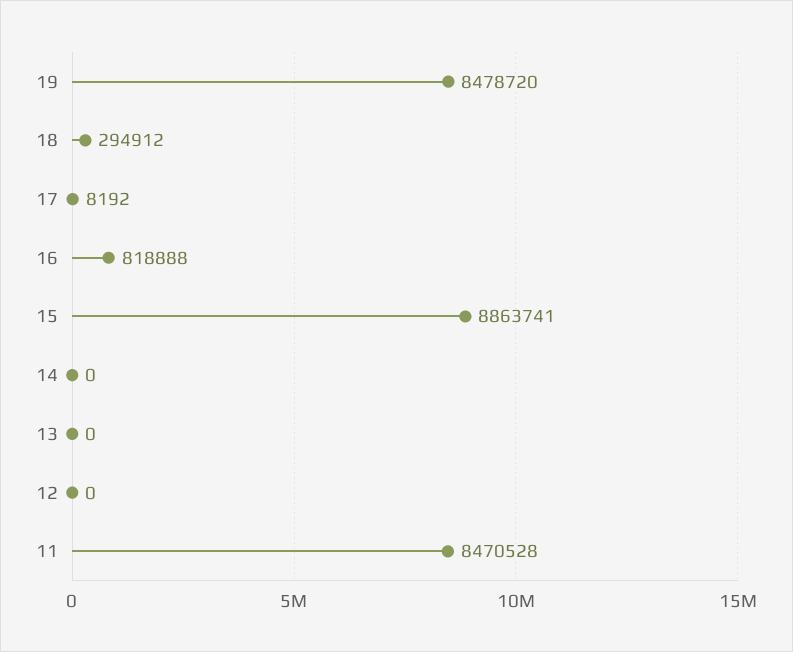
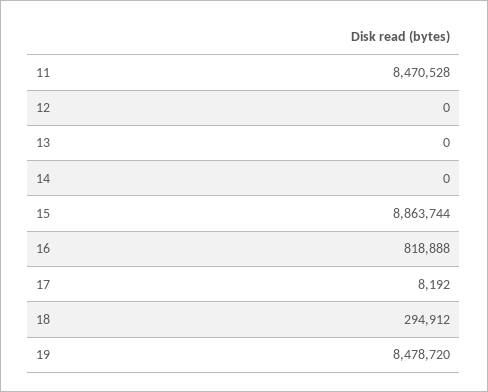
15: 8863741 -> 8863744

